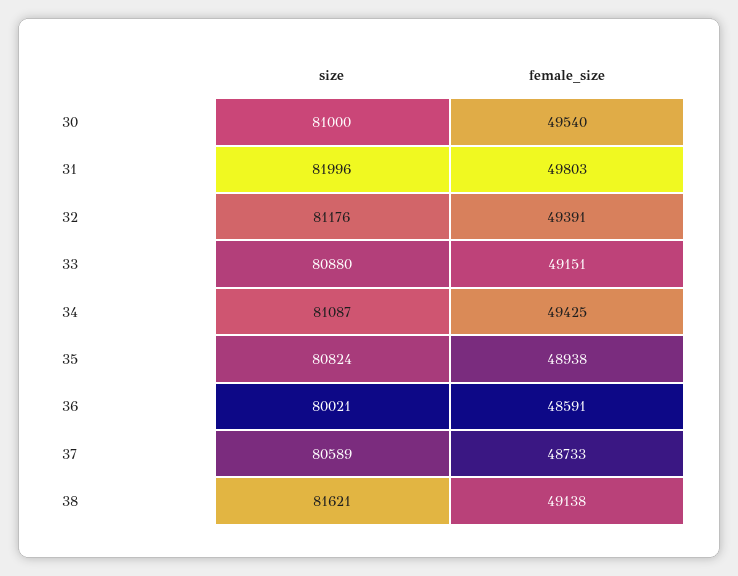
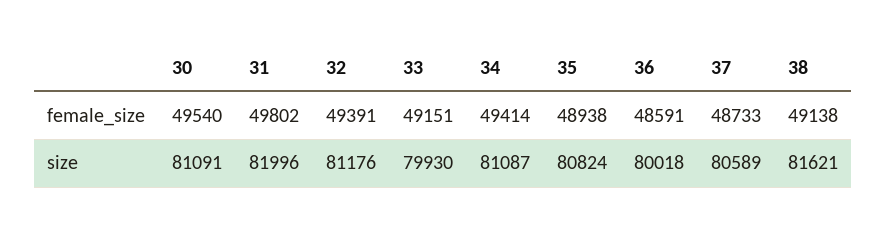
size, 30: 81000 -> 81091
female_size, 31: 49803 -> 49802
size, 33: 80880 -> 79930
female_size, 34: 49425 -> 49414
size, 36: 80021 -> 80018

